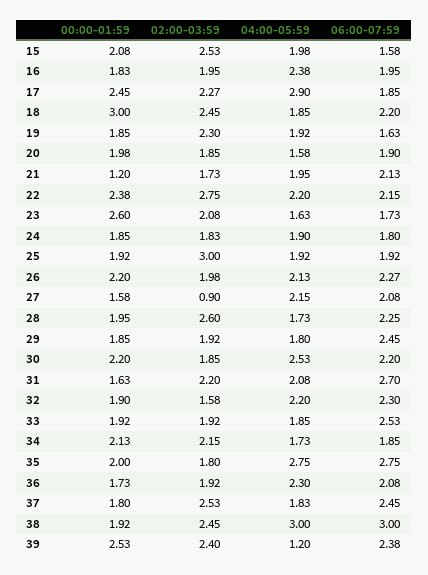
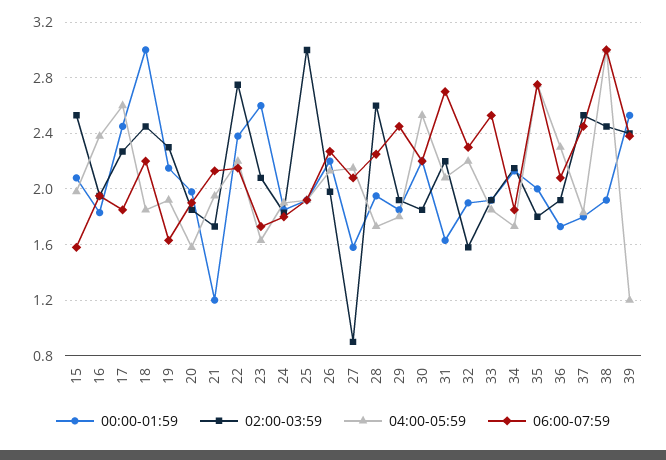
04:00-05:59, 17: 2.9 -> 2.6
00:00-01:59, 19: 1.85 -> 2.15

